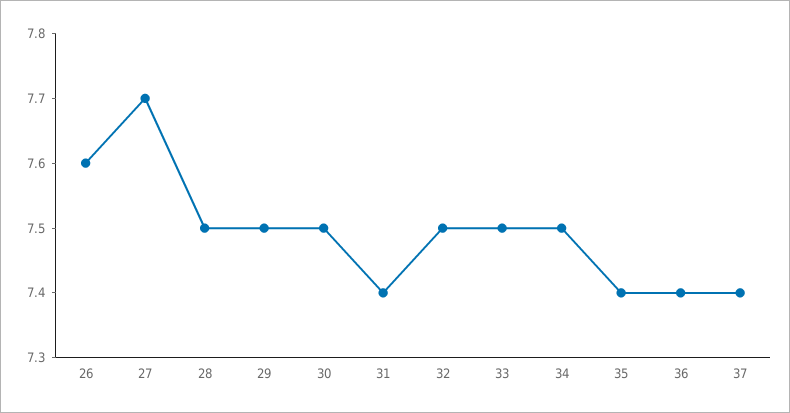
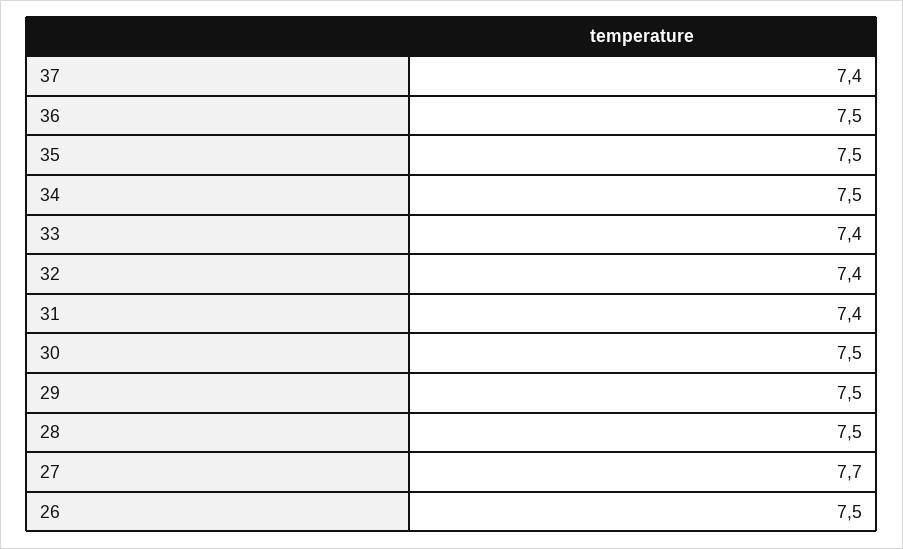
26: 7.6 -> 7.5
32: 7.5 -> 7.4
33: 7.5 -> 7.4
35: 7.4 -> 7.5
36: 7.4 -> 7.5

